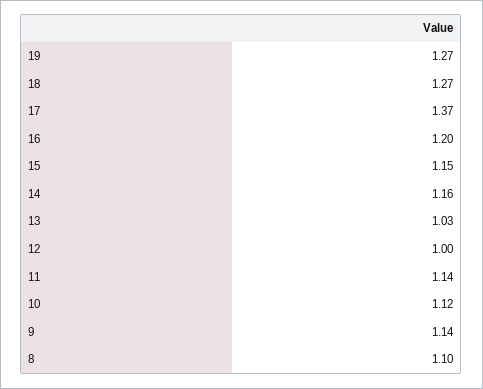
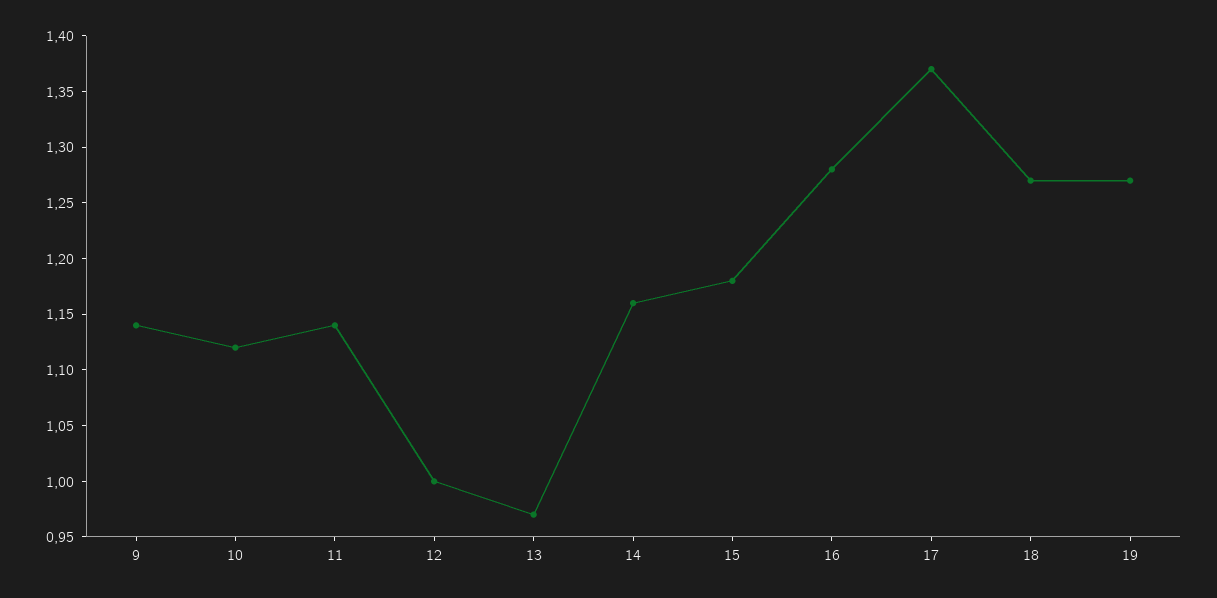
16: 1.2 -> 1.28
15: 1.15 -> 1.18
13: 1.03 -> 0.97
8: 1.1 -> none

